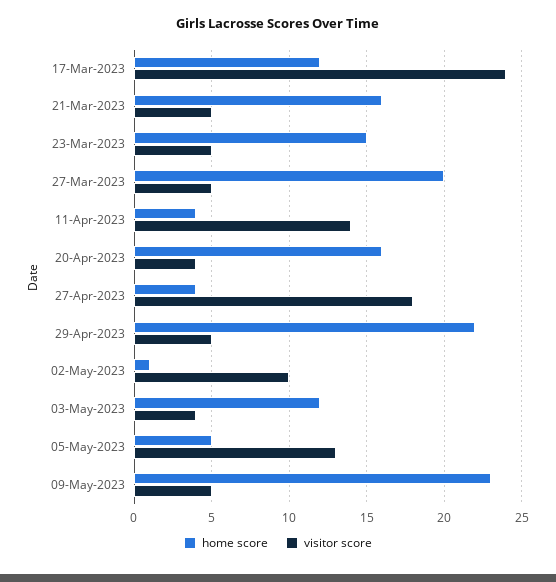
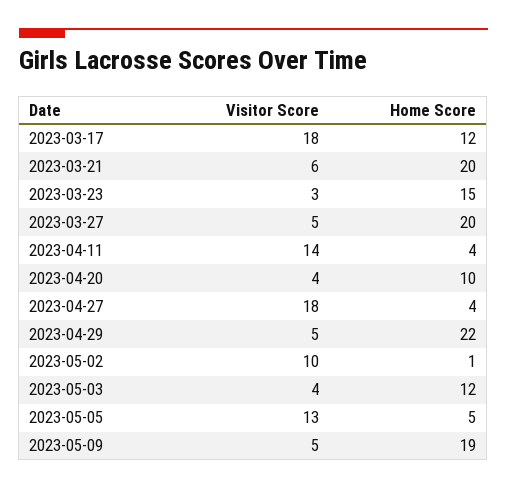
visitor score, 17-Mar-2023: 24 -> 18
home score, 21-Mar-2023: 16 -> 20
visitor score, 21-Mar-2023: 5 -> 6
visitor score, 23-Mar-2023: 5 -> 3
home score, 20-Apr-2023: 16 -> 10
home score, 09-May-2023: 23 -> 19

